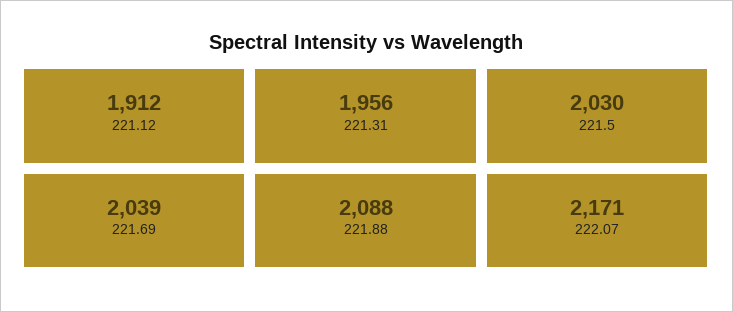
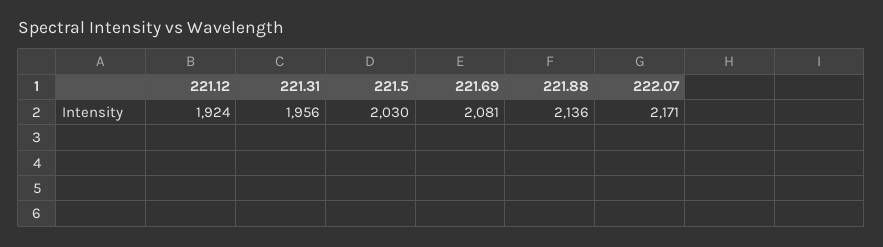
221.12: 1912 -> 1924
221.69: 2039 -> 2081
221.88: 2088 -> 2136

